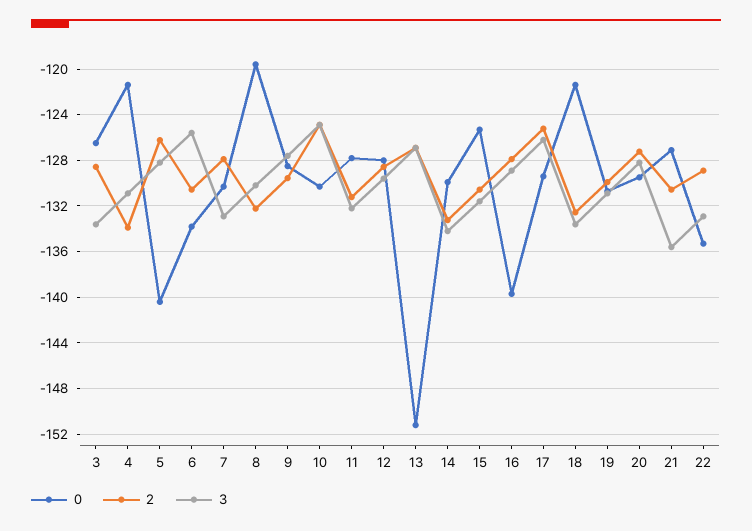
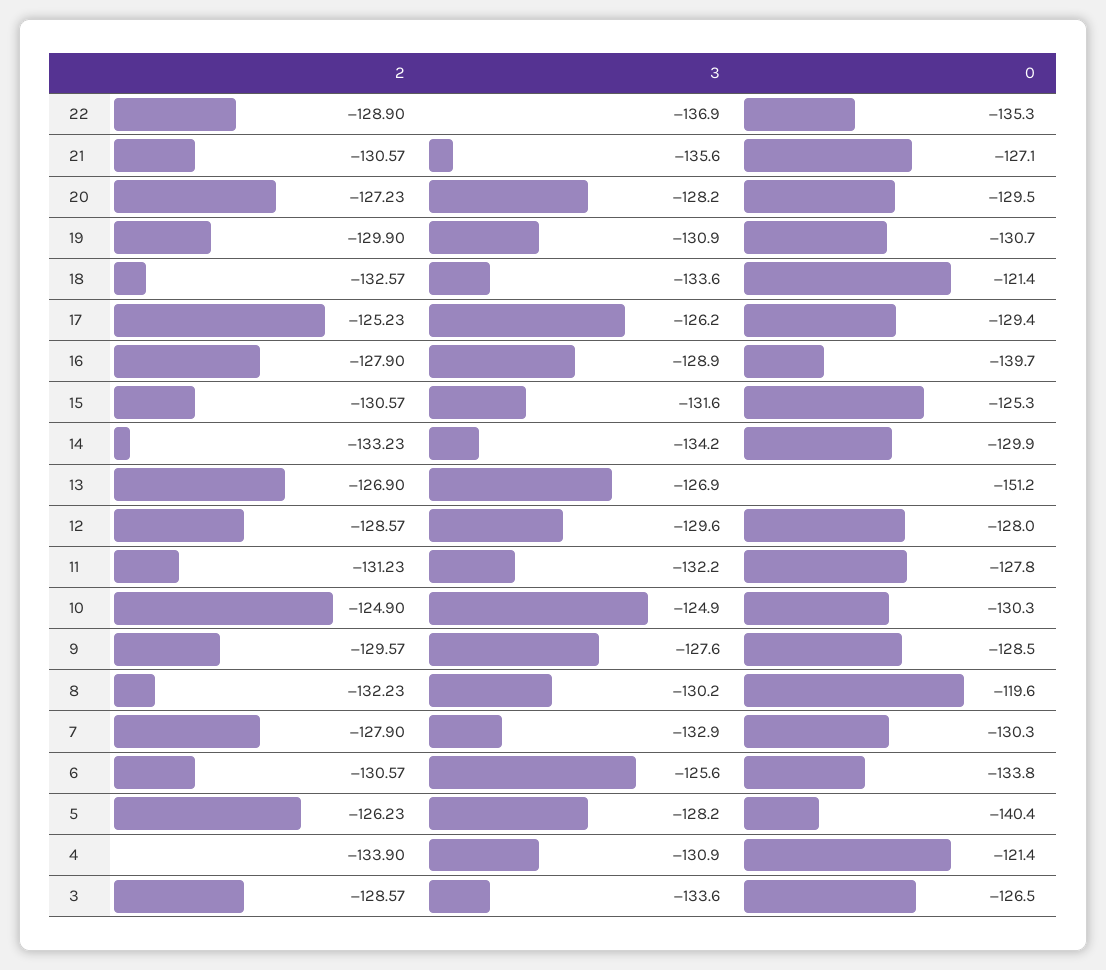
3, 22: -133 -> -136.9

